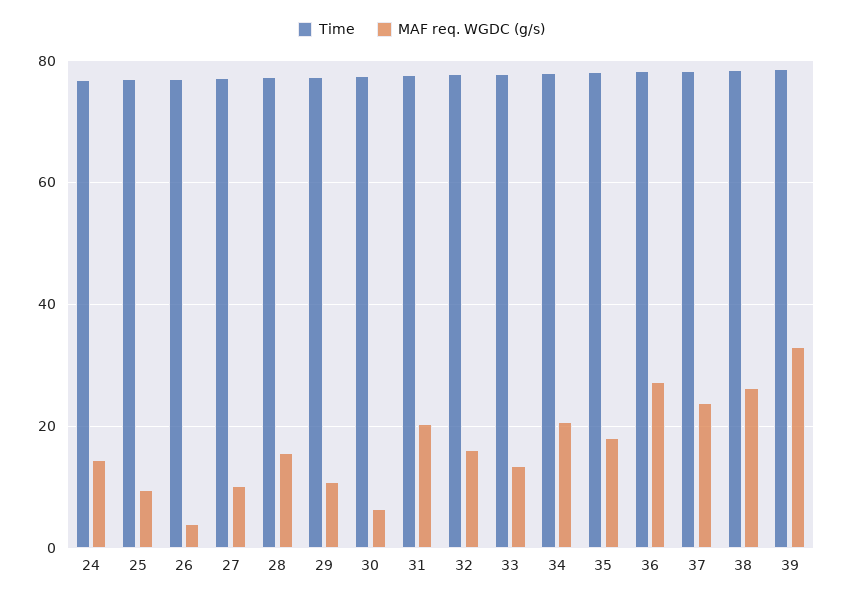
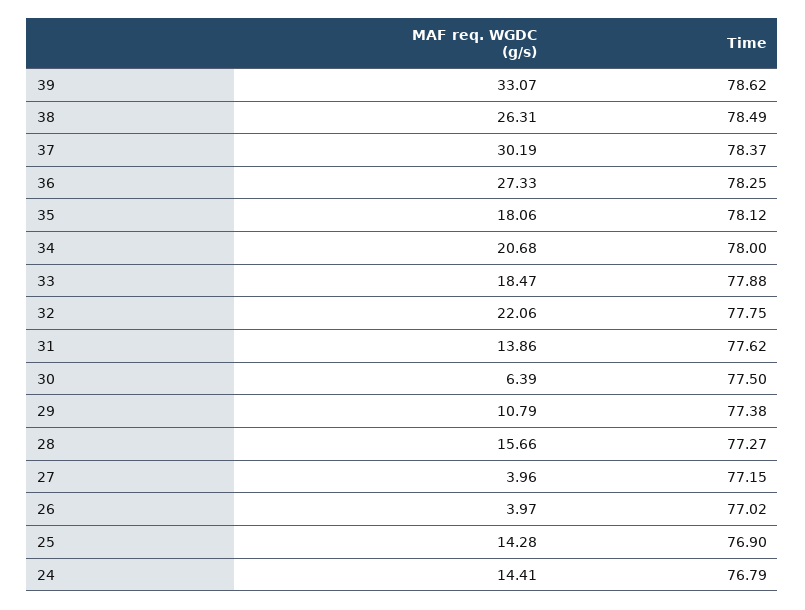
MAF req. WGDC (g/s), 25: 10 -> 14.28
MAF req. WGDC (g/s), 27: 10 -> 3.96
MAF req. WGDC (g/s), 31: 20 -> 13.86
MAF req. WGDC (g/s), 32: 16 -> 22.06
MAF req. WGDC (g/s), 33: 14 -> 18.47
MAF req. WGDC (g/s), 37: 24 -> 30.19

